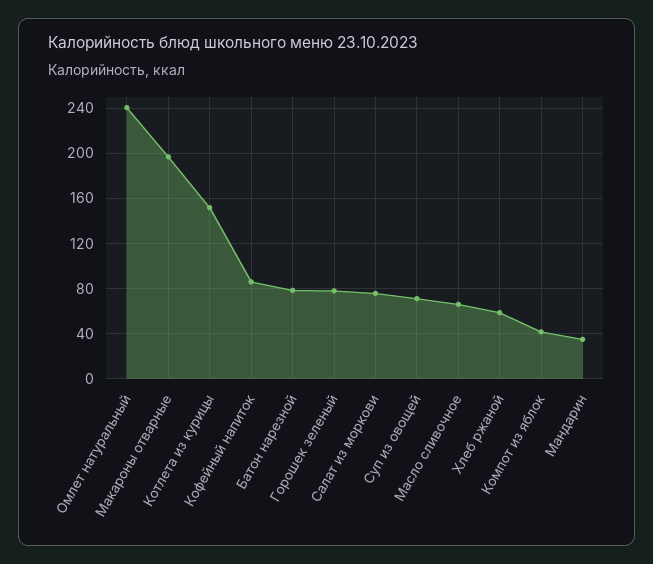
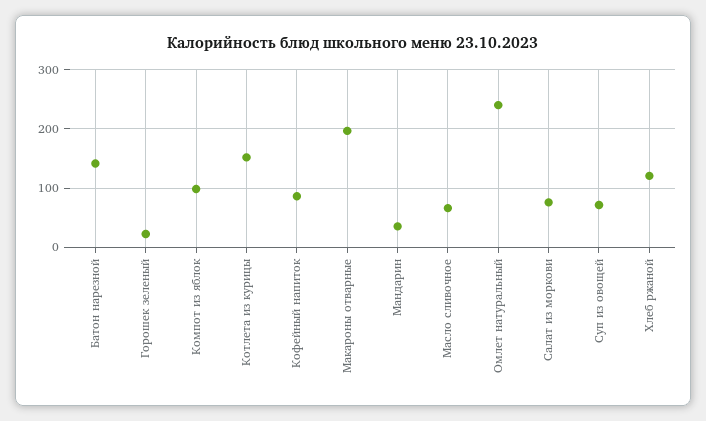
Батон нарезной: 80 -> 140
Горошек зеленый: 80 -> 20
Хлеб ржаной: 60 -> 120
Компот из яблок: 40 -> 100

